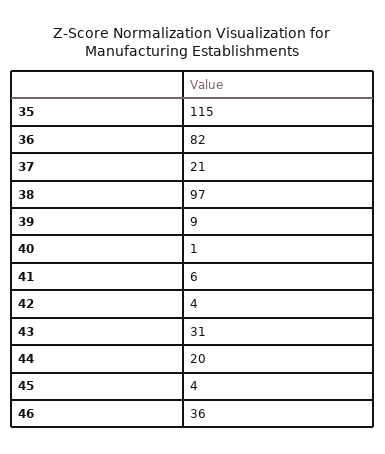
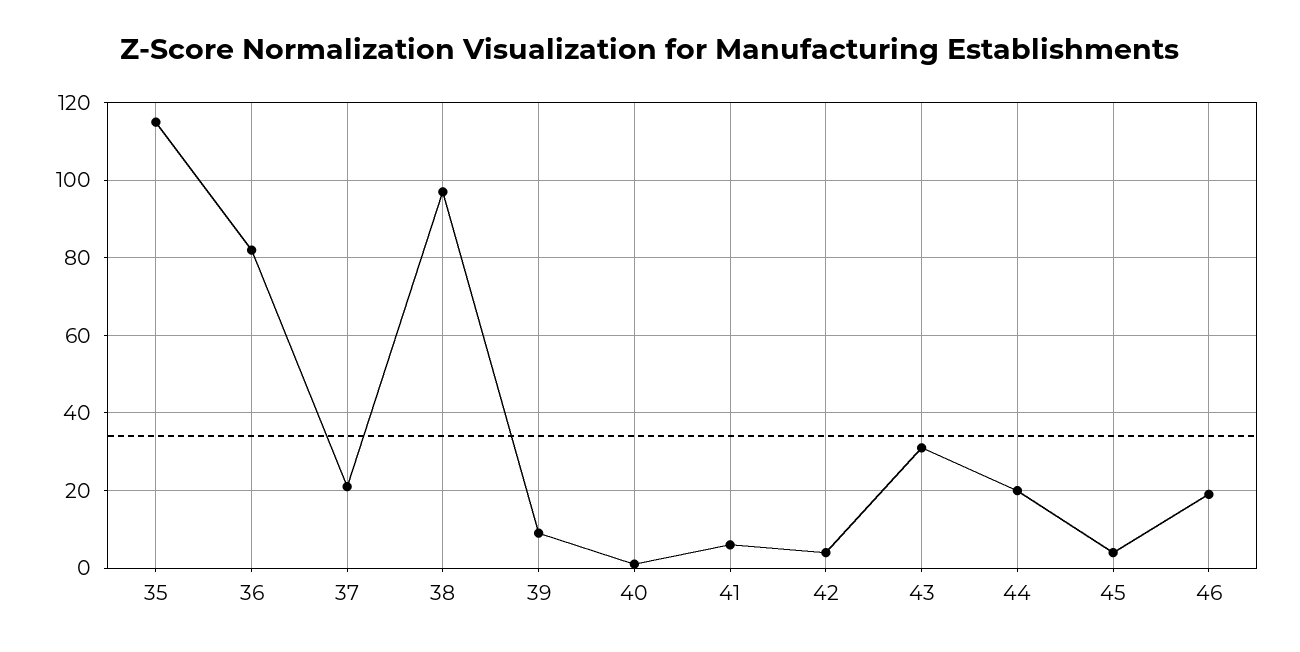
46: 36 -> 20

